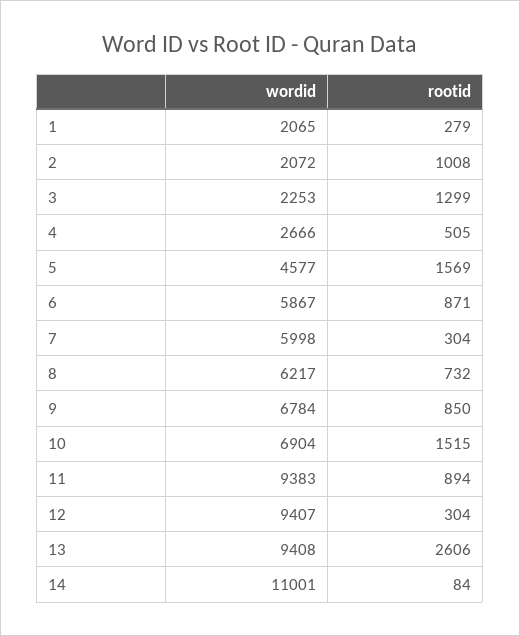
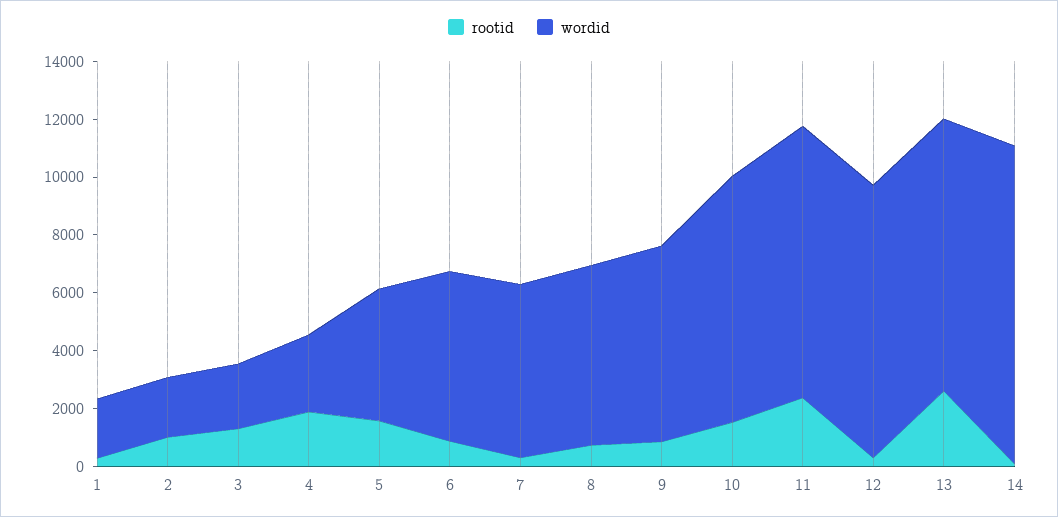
rootid, 4: 505 -> 2000
wordid, 10: 6904 -> 8500
rootid, 11: 894 -> 2500

